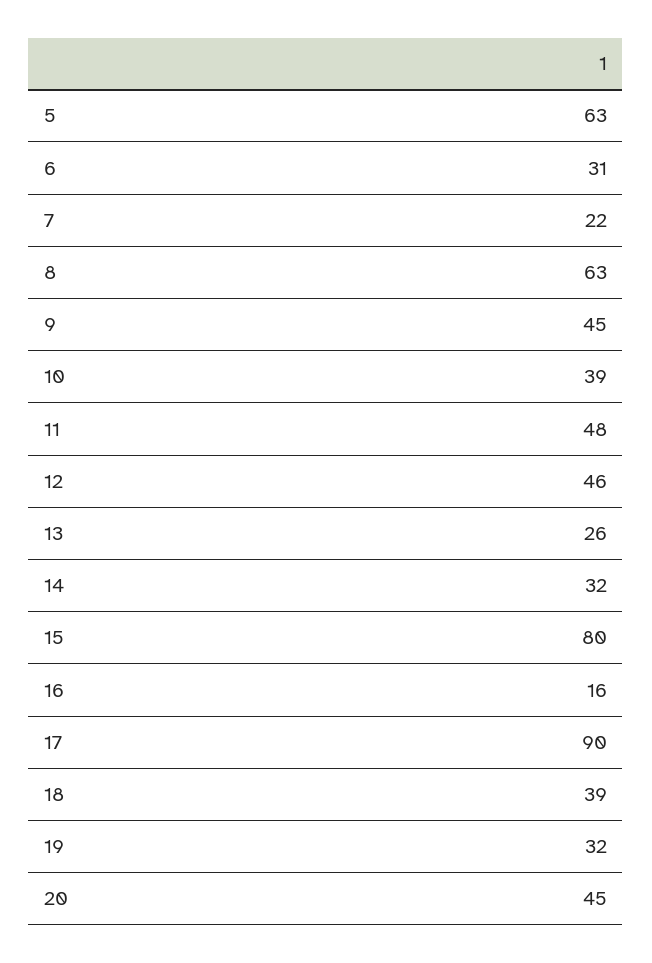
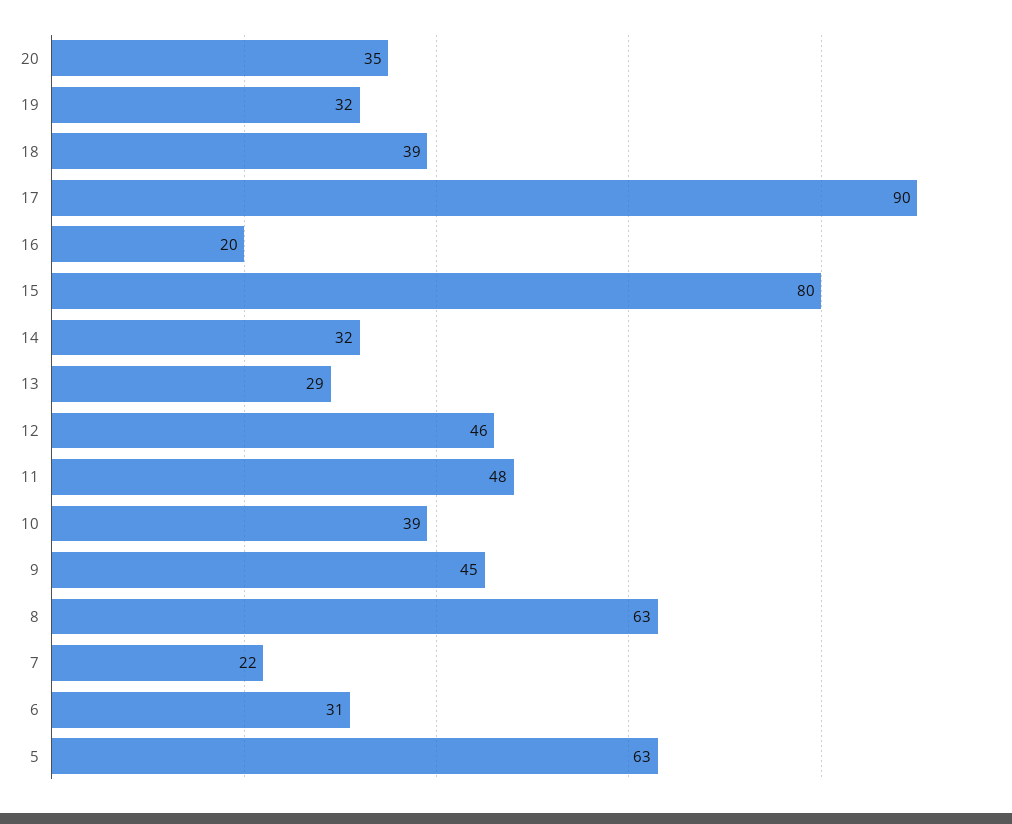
13: 26 -> 29
16: 16 -> 20
20: 45 -> 35

